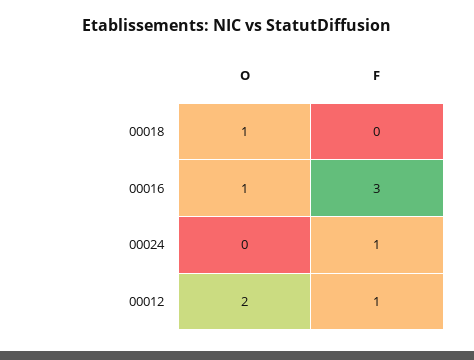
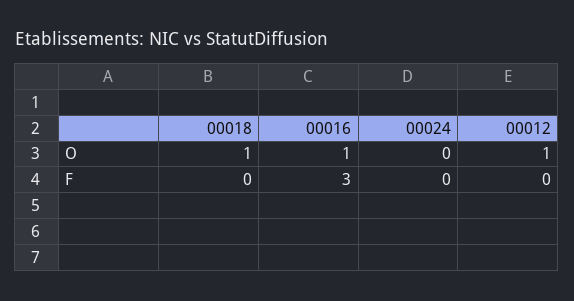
F, 00024: 1 -> 0
O, 00012: 2 -> 1
F, 00012: 1 -> 0

